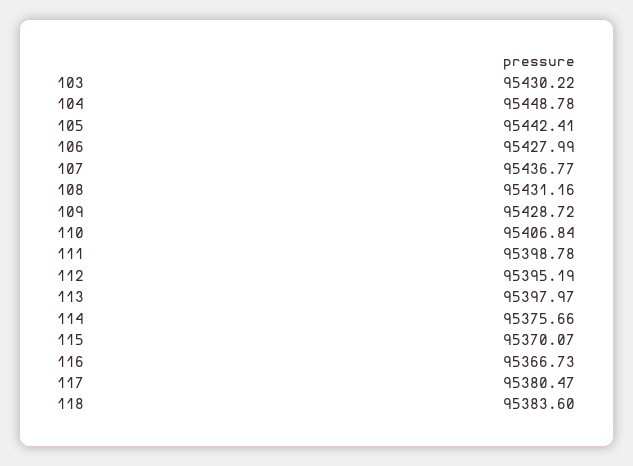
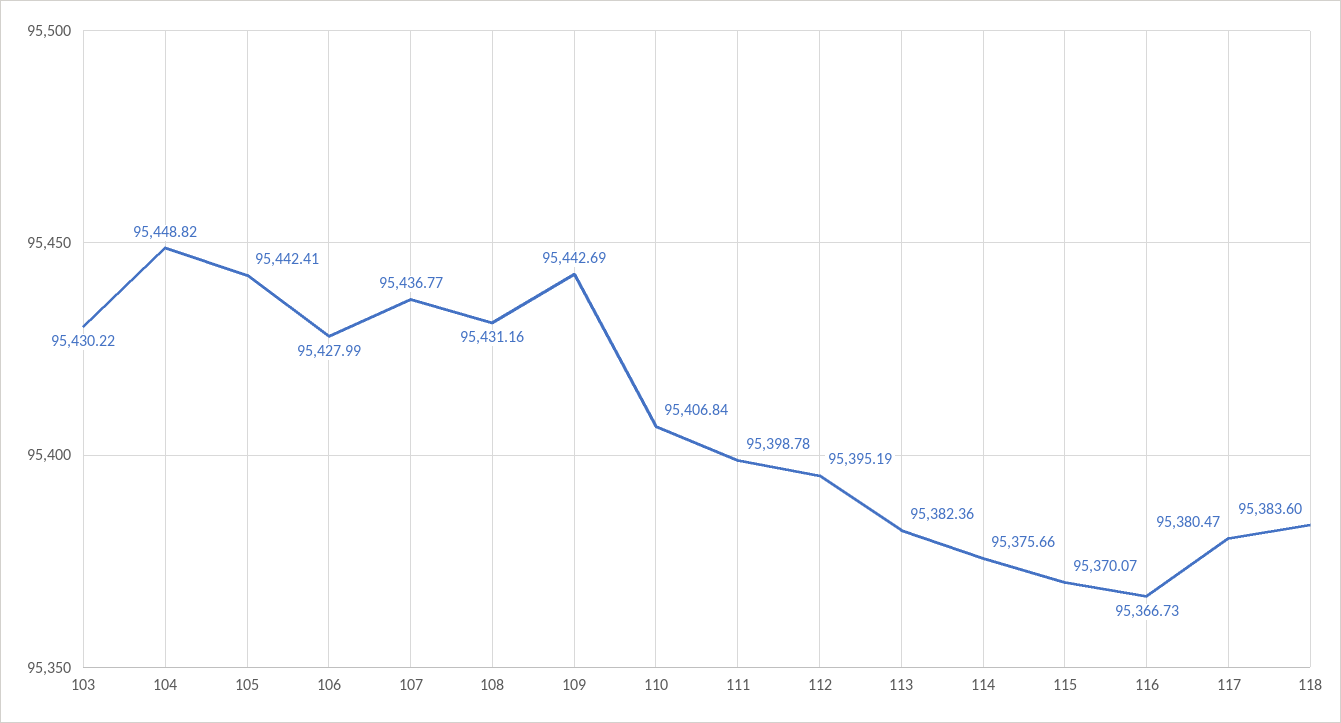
104: 95448.78 -> 95448.82
109: 95428.72 -> 95442.69
113: 95397.97 -> 95382.36

